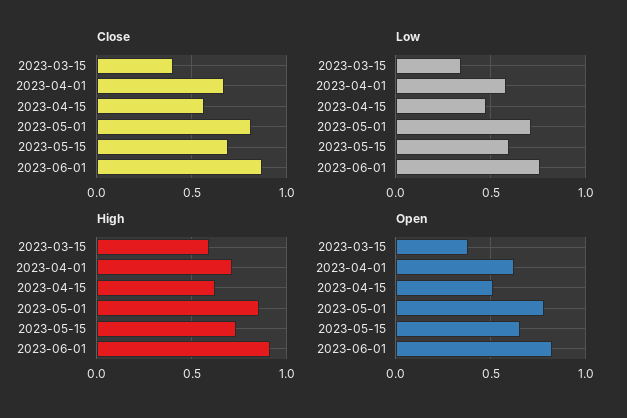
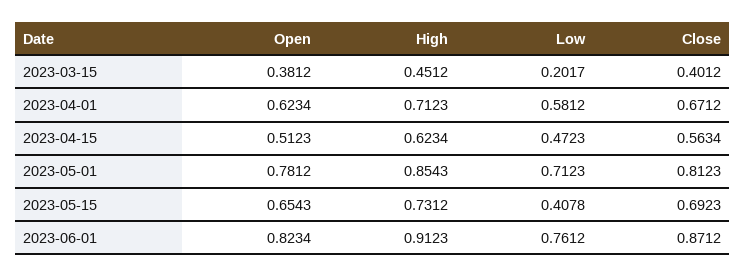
Low, 2023-03-15: 0.35 -> 0.2017
Low, 2023-05-15: 0.6 -> 0.4078
High, 2023-03-15: 0.6 -> 0.4512

